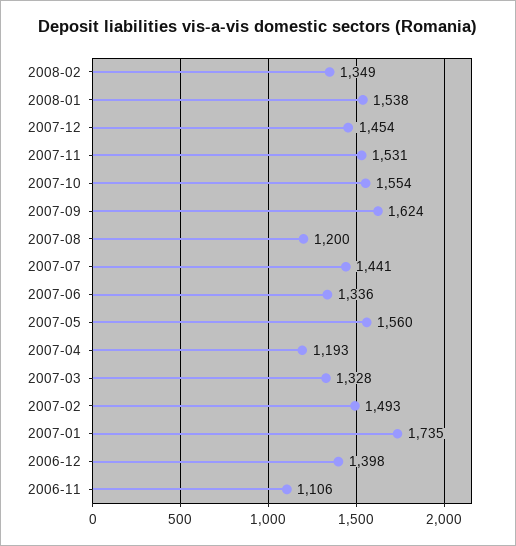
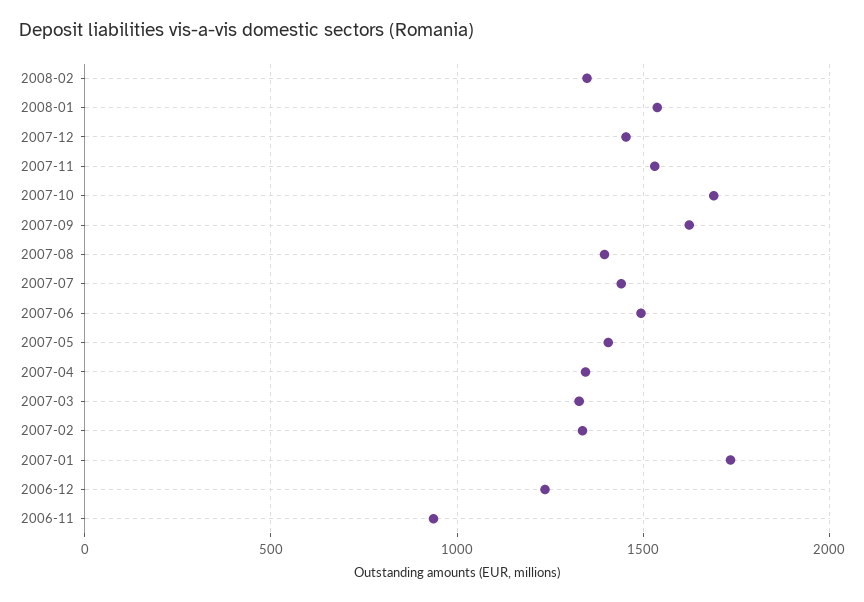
2007-10: 1554 -> 1700
2007-08: 1200 -> 1400
2007-06: 1336 -> 1500
2007-05: 1560 -> 1400
2007-04: 1193 -> 1350
2007-02: 1493 -> 1350
2006-12: 1398 -> 1250
2006-11: 1106 -> 950

